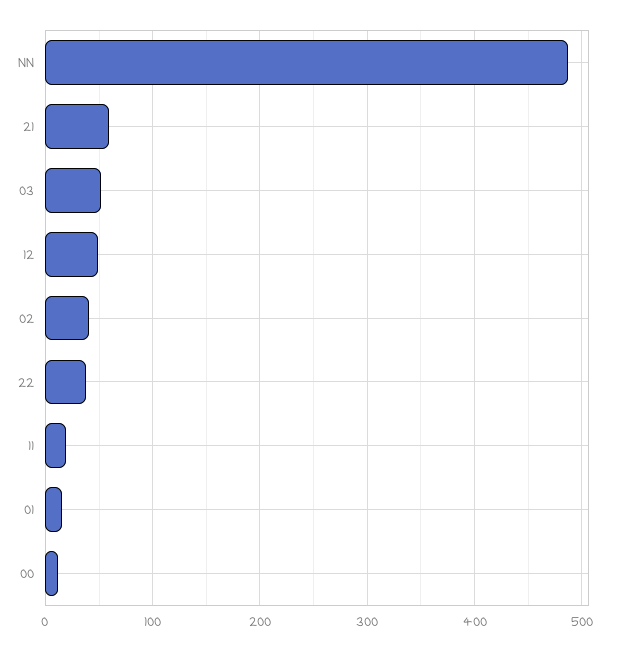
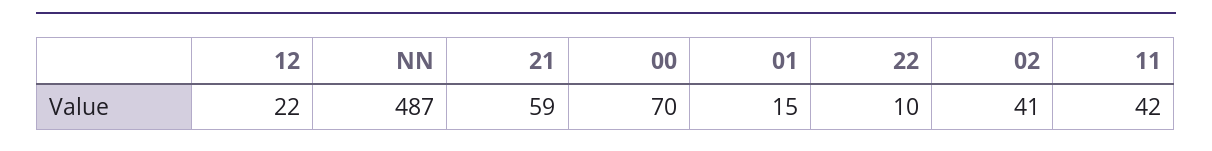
03: 50 -> none
12: 50 -> 22
22: 40 -> 10
11: 20 -> 42
00: 10 -> 70

